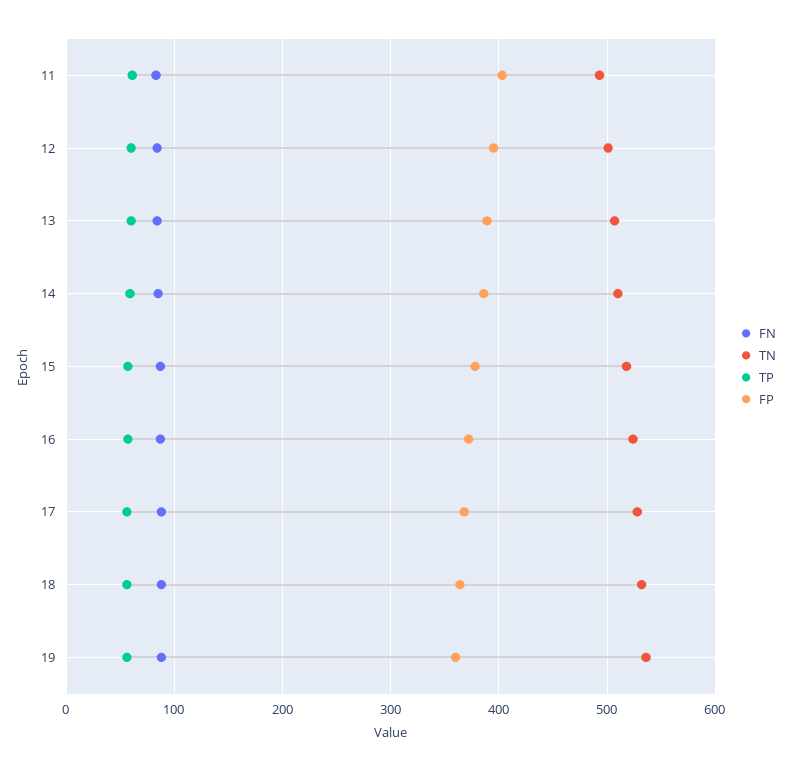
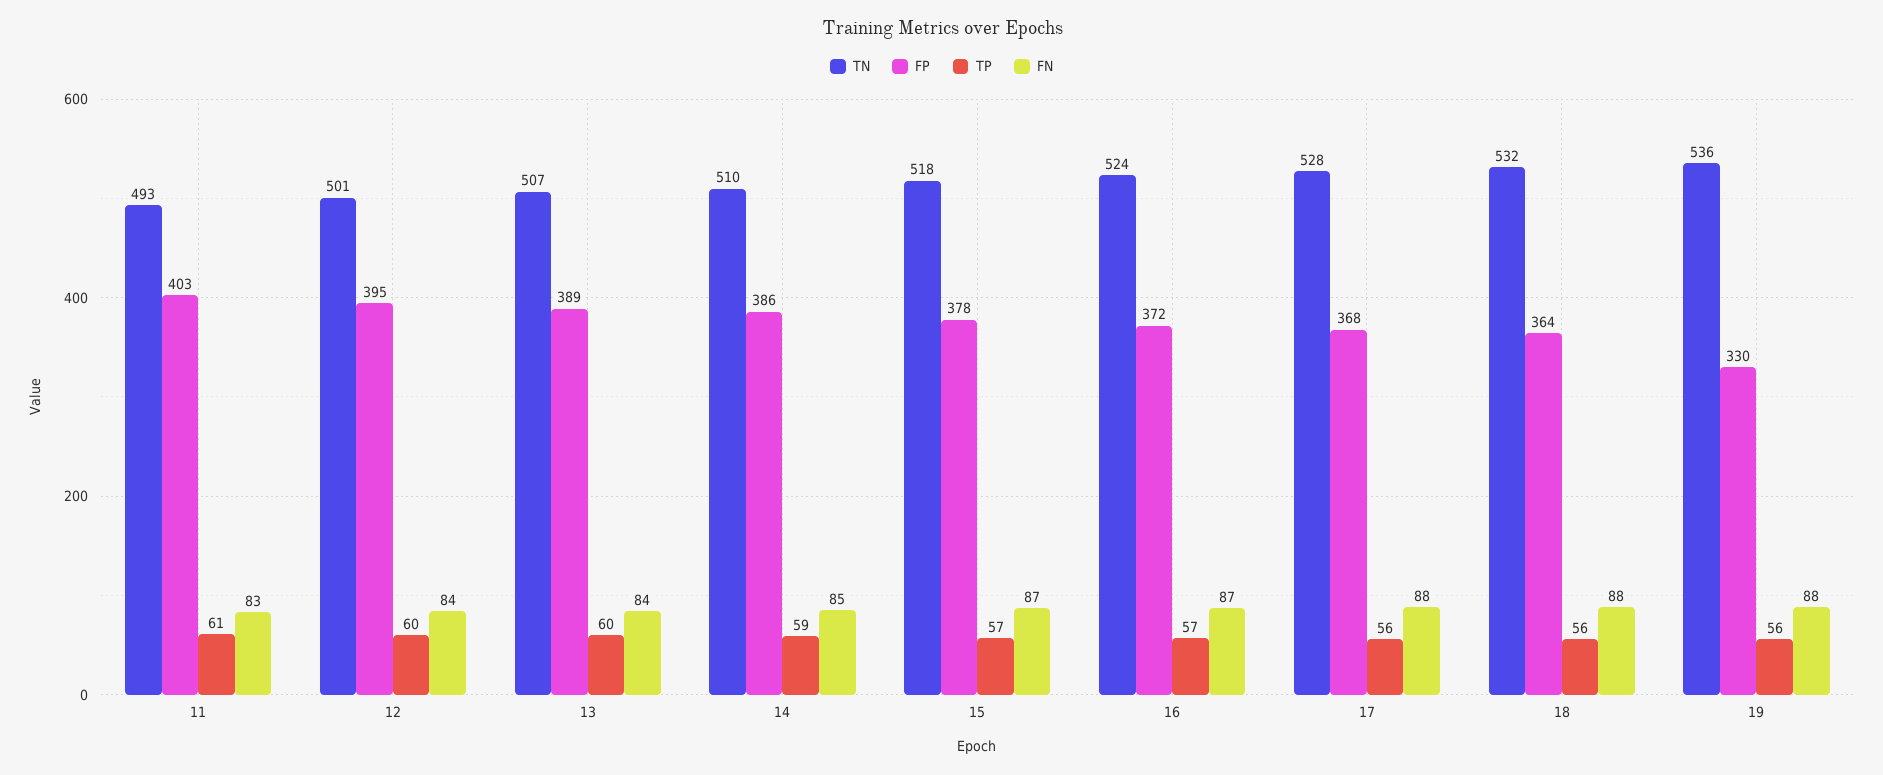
FP, 19: 360 -> 330

